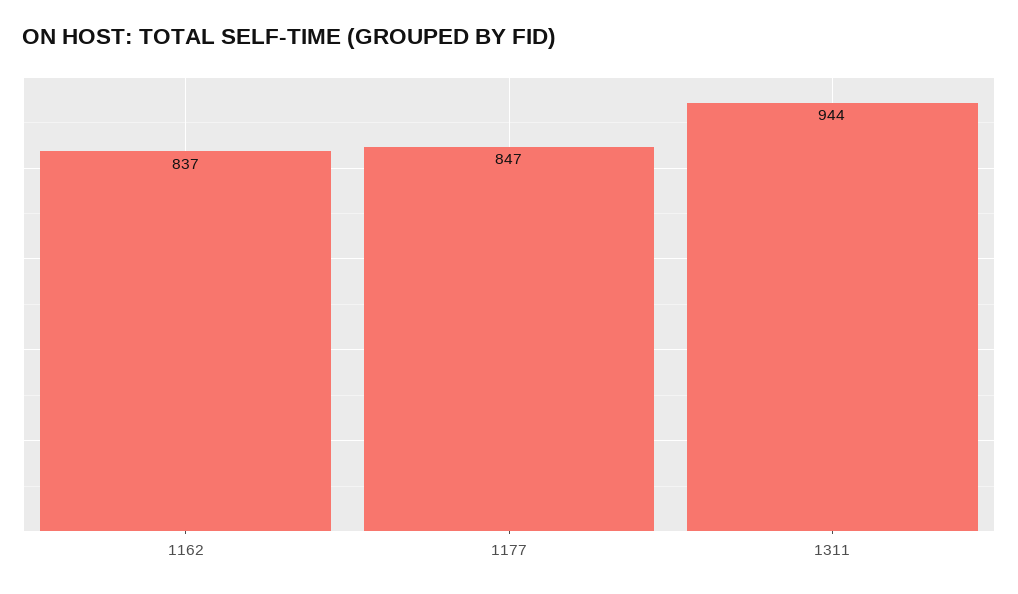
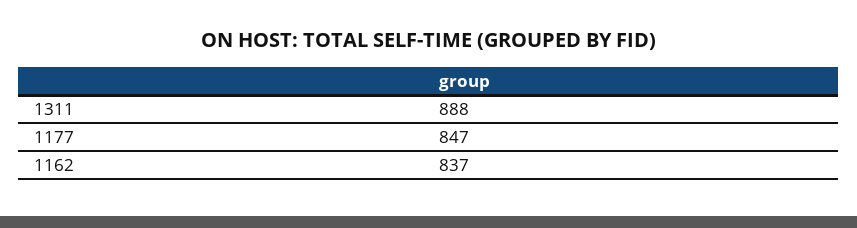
1311: 944 -> 888

